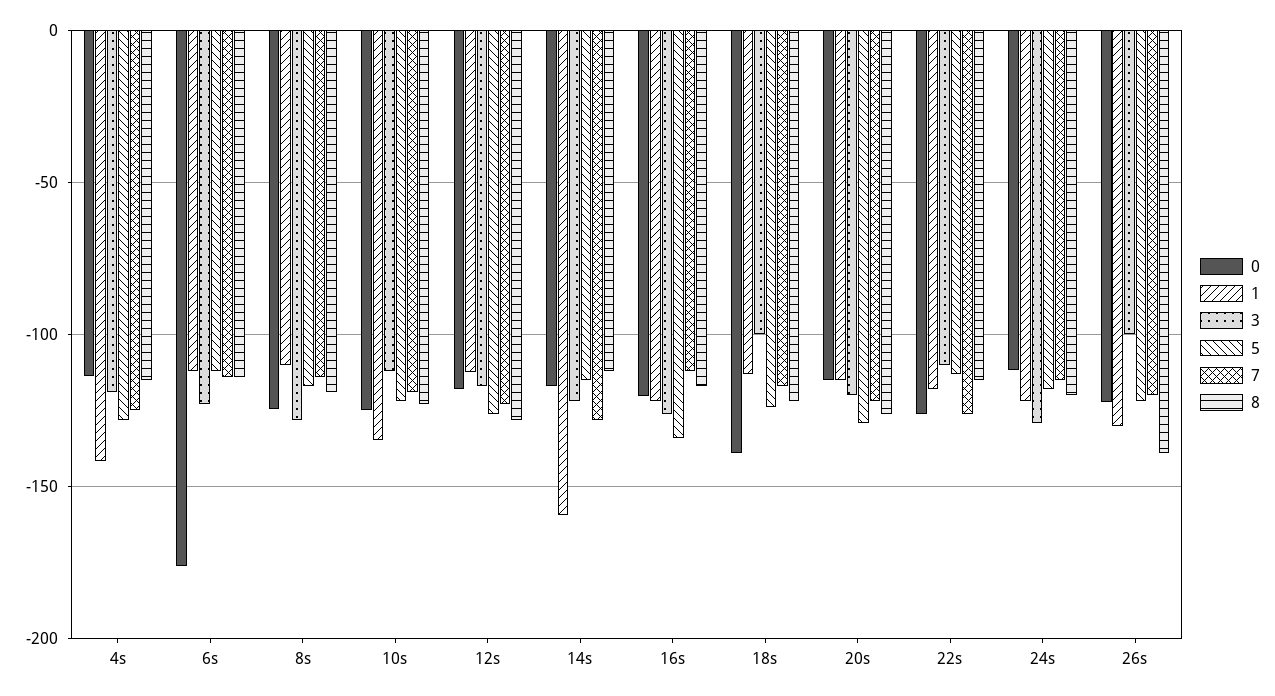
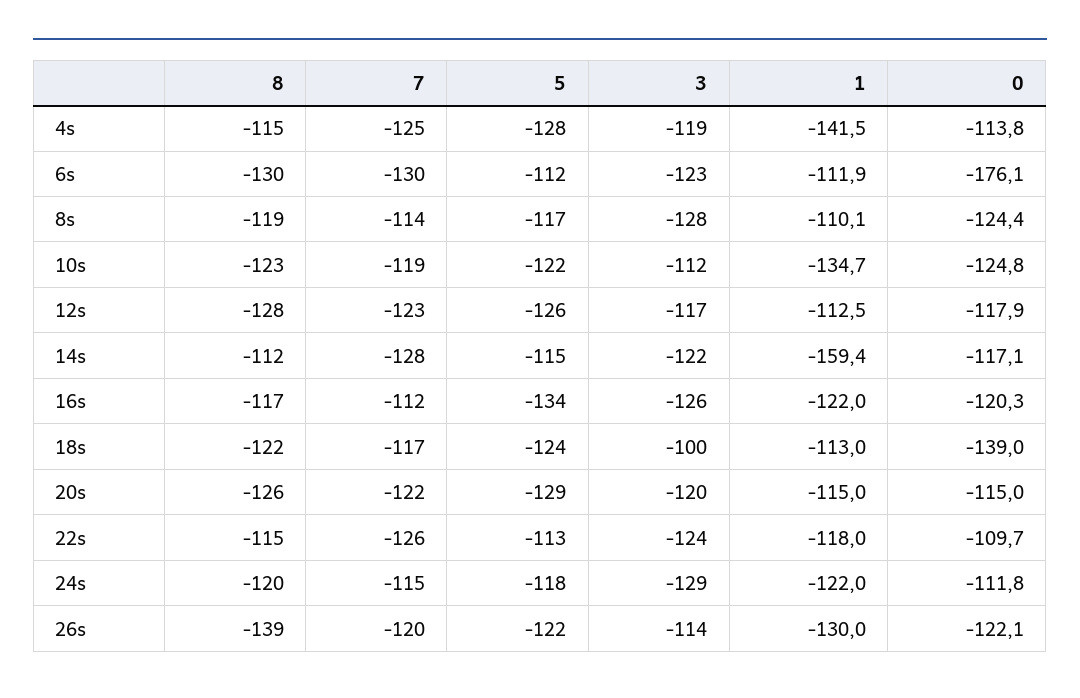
7, 6s: -115 -> -130
8, 6s: -115 -> -130
0, 22s: -125 -> -109.7
3, 22s: -110 -> -124
3, 26s: -100 -> -114

